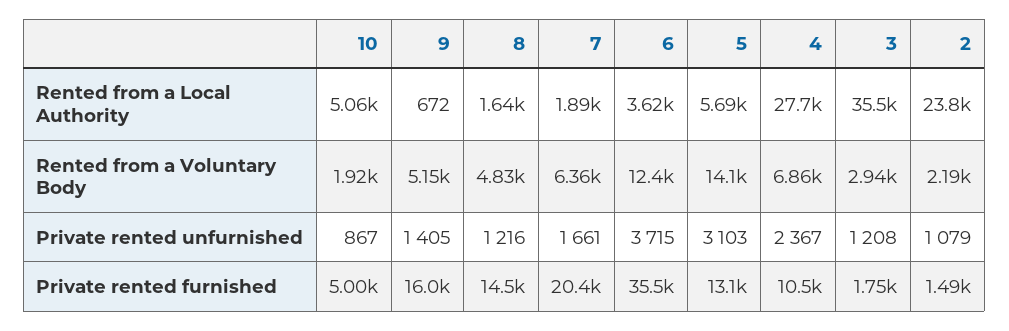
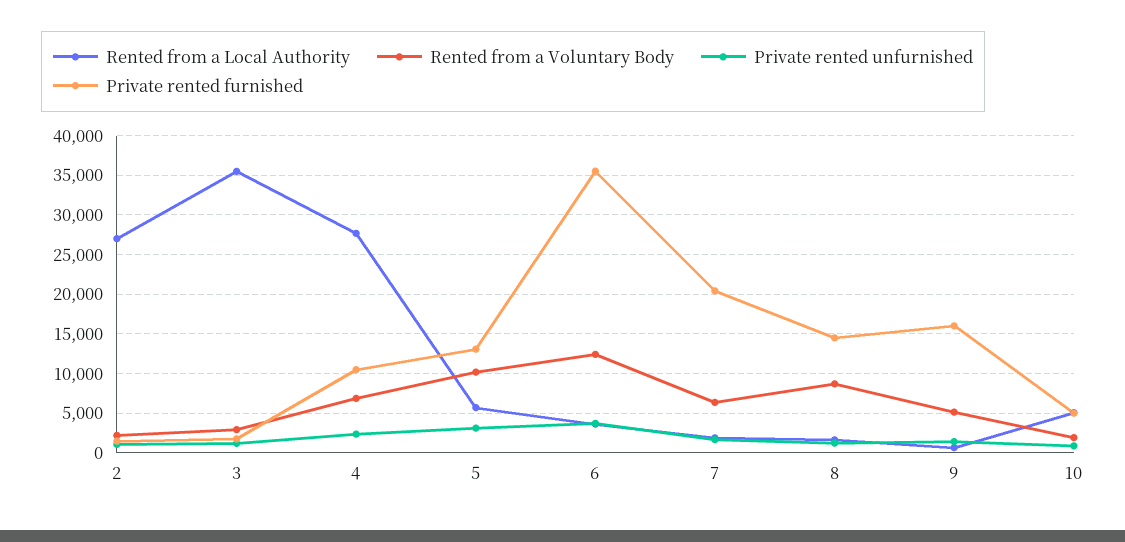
Rented from a Local Authority, 2: 23800 -> 27000
Rented from a Voluntary Body, 8: 4830 -> 9000
Rented from a Voluntary Body, 5: 14100 -> 10000

